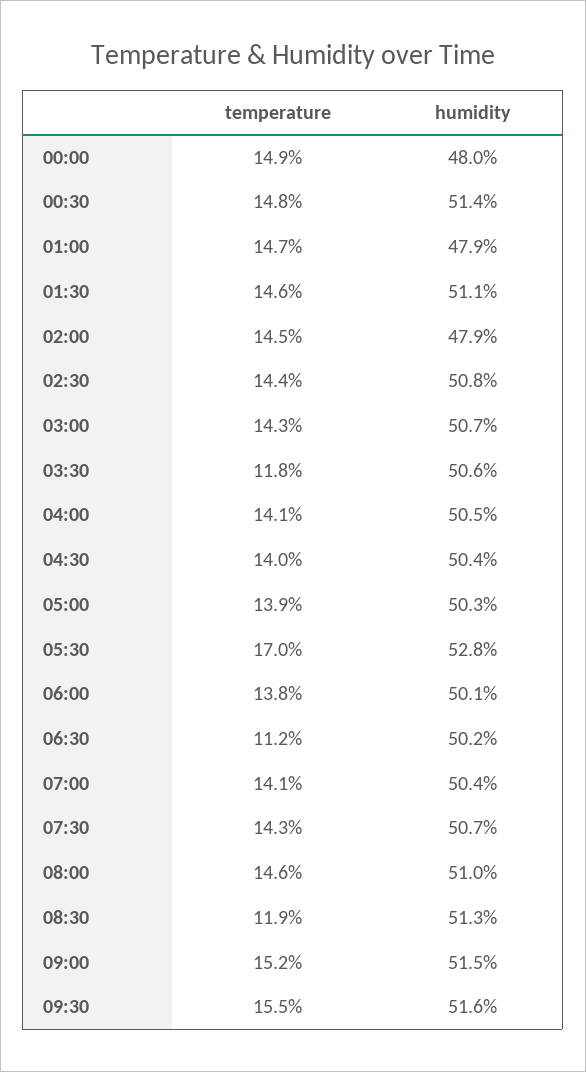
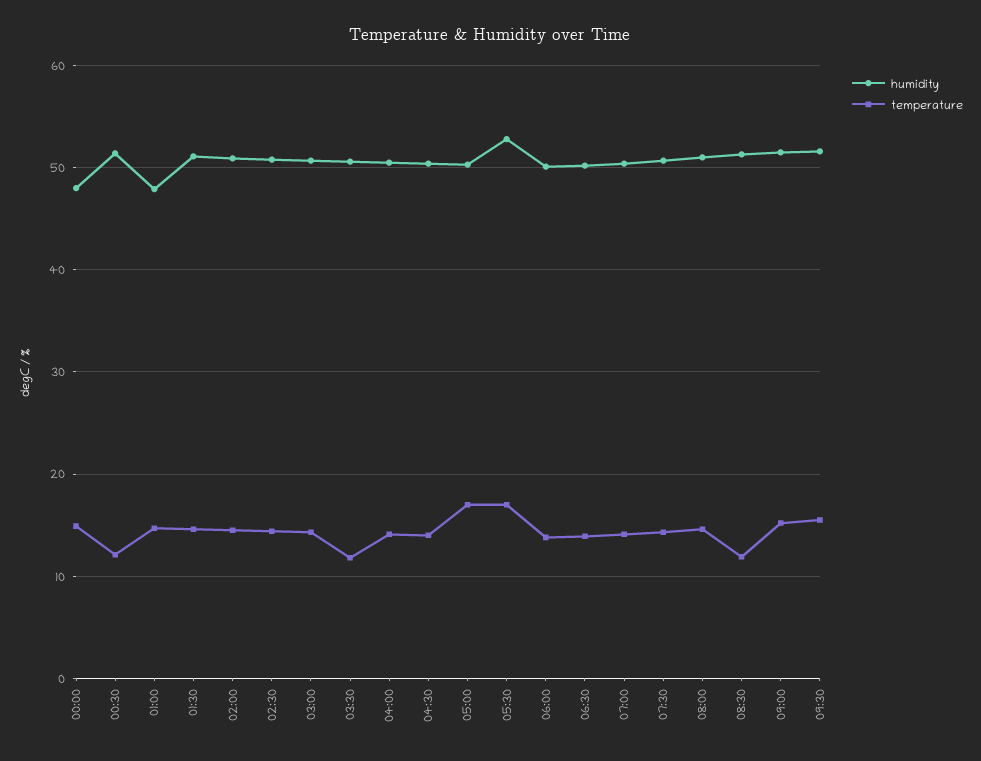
temperature, 00:30: 14.8 -> 12
humidity, 02:00: 47.9 -> 51
temperature, 05:00: 13.9 -> 17
temperature, 06:30: 11.2 -> 14

